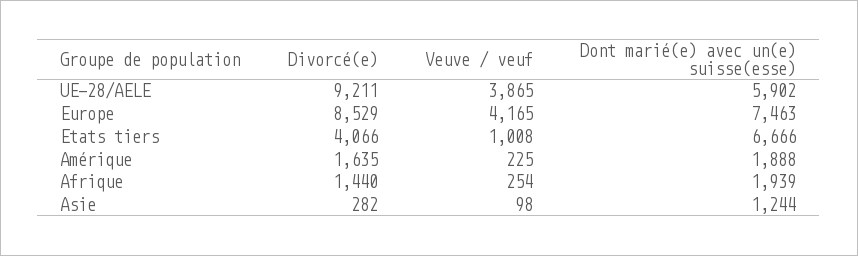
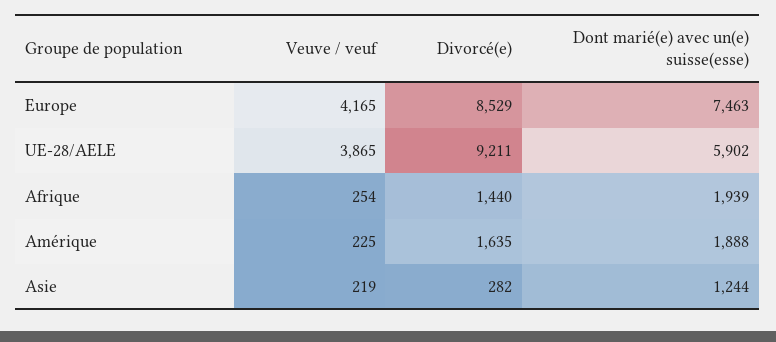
Divorcé(e), Etats tiers: 4066 -> none
Veuve / veuf, Etats tiers: 1008 -> none
Dont marié(e) avec un(e) suisse(esse), Etats tiers: 6666 -> none
Veuve / veuf, Asie: 98 -> 219

